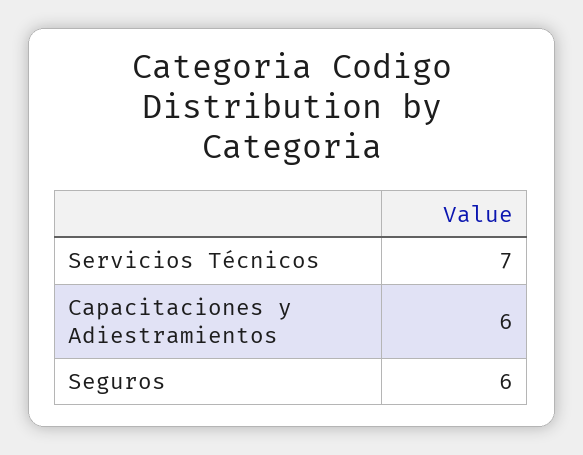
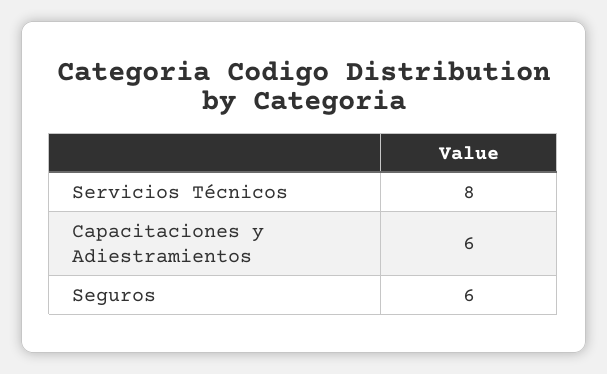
Servicios Técnicos: 7 -> 8

